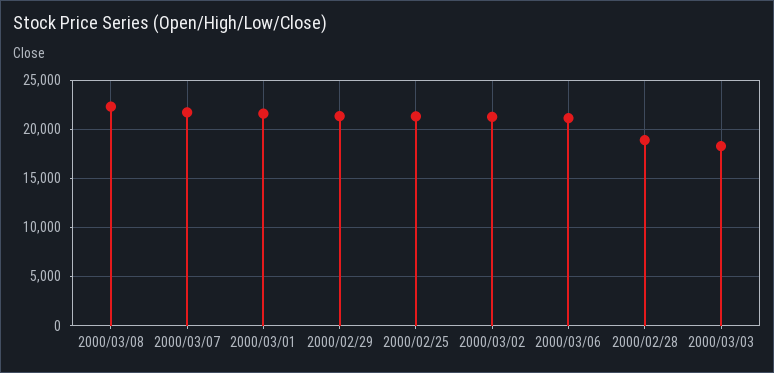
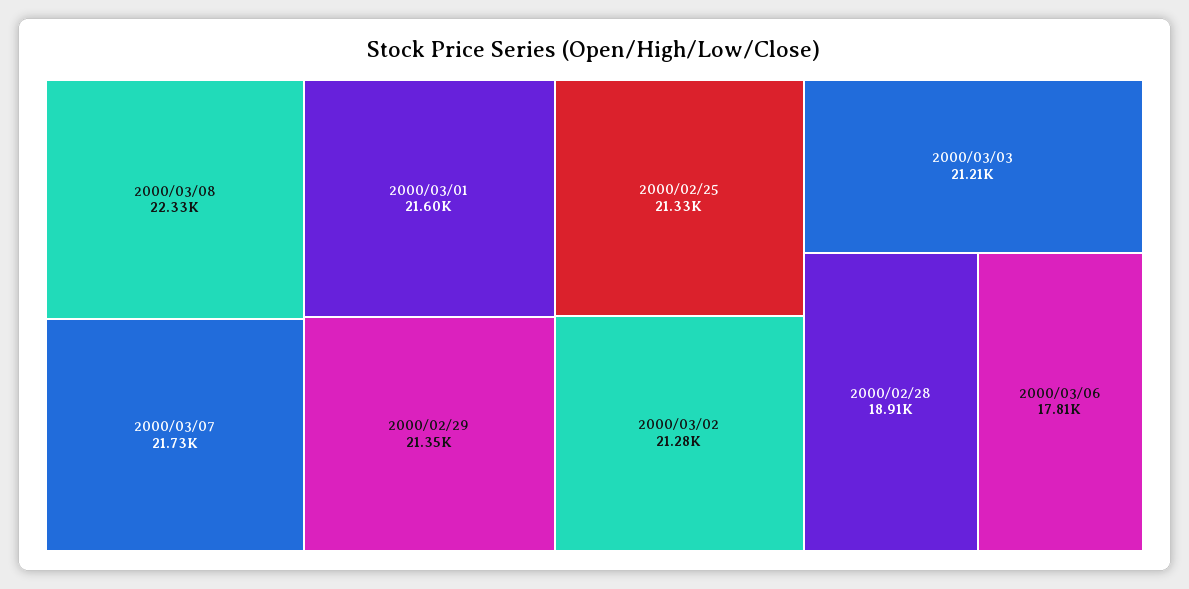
2000/03/06: 21000 -> 17810
2000/03/03: 18000 -> 21210

